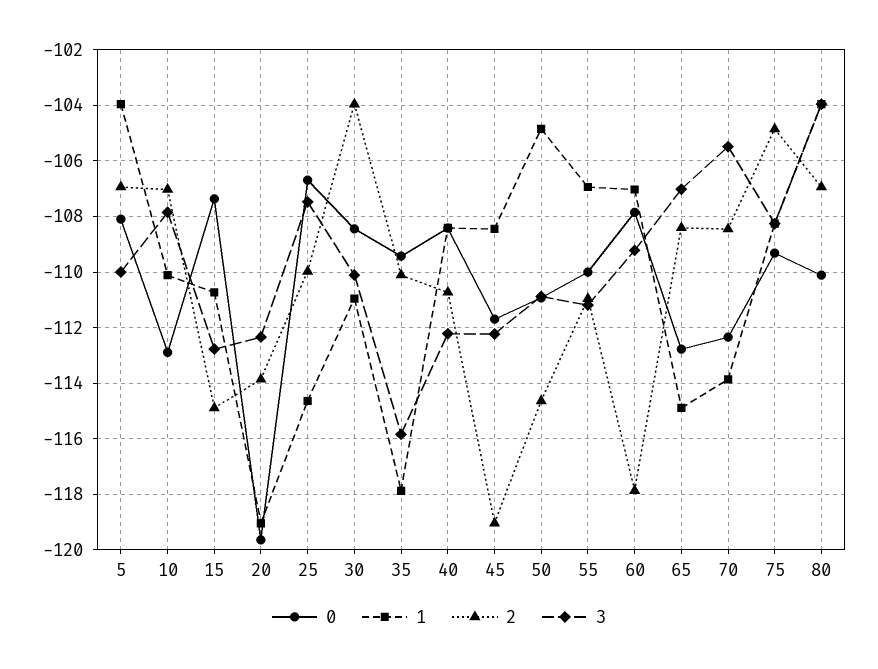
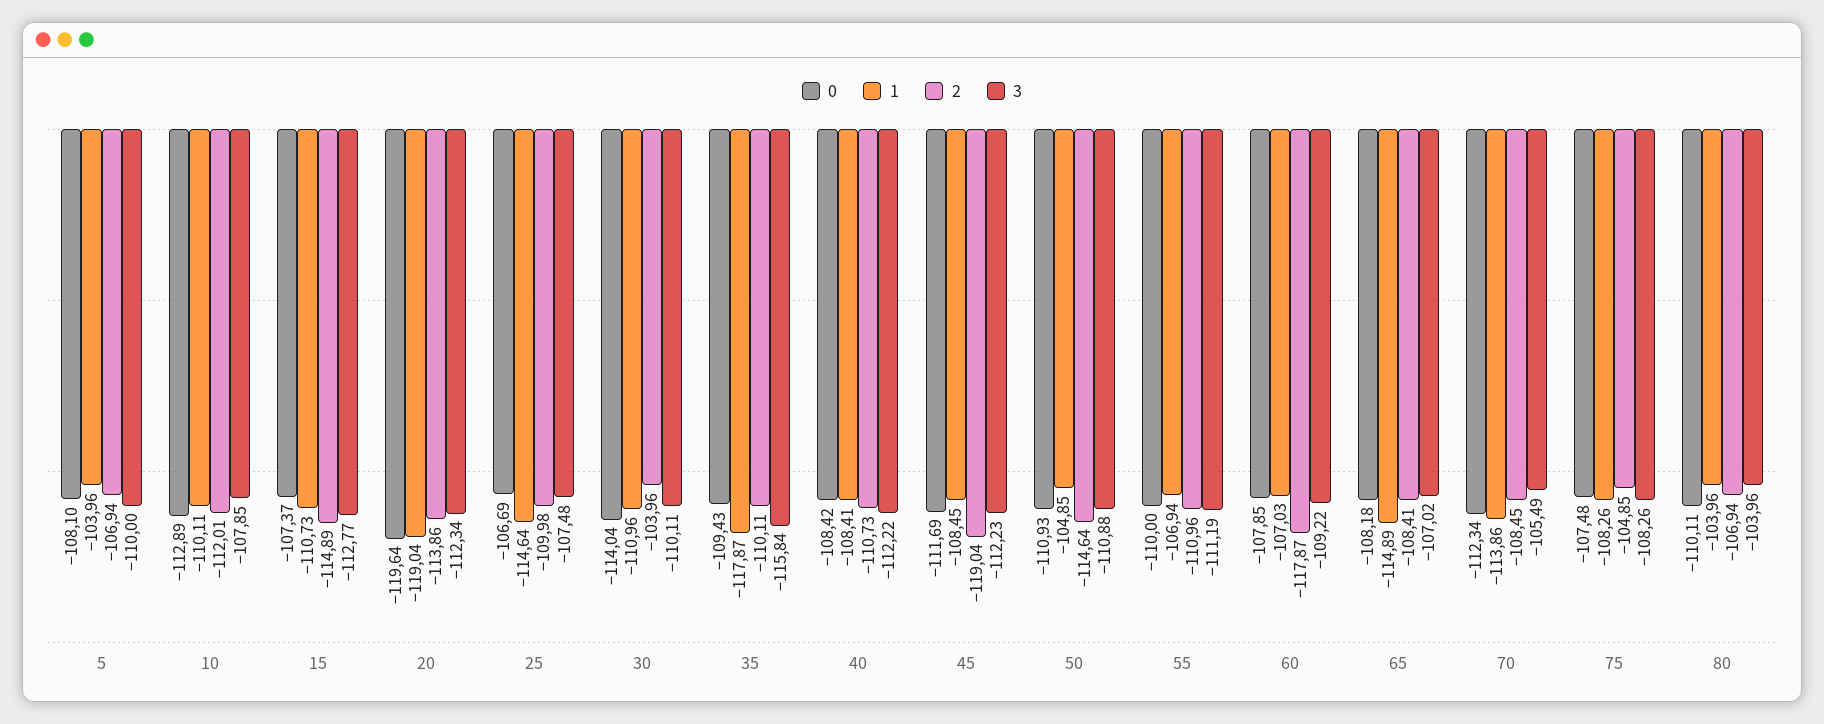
2, 10: -107 -> -112.01
0, 30: -108.5 -> -114.04
0, 65: -112.75 -> -108.18
0, 75: -109.25 -> -107.48

